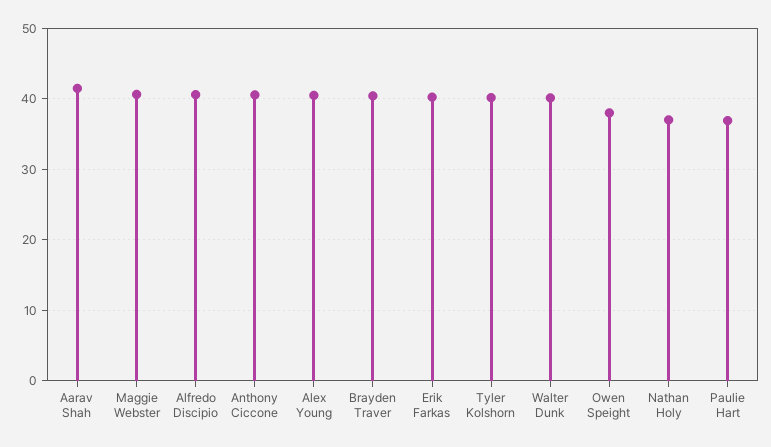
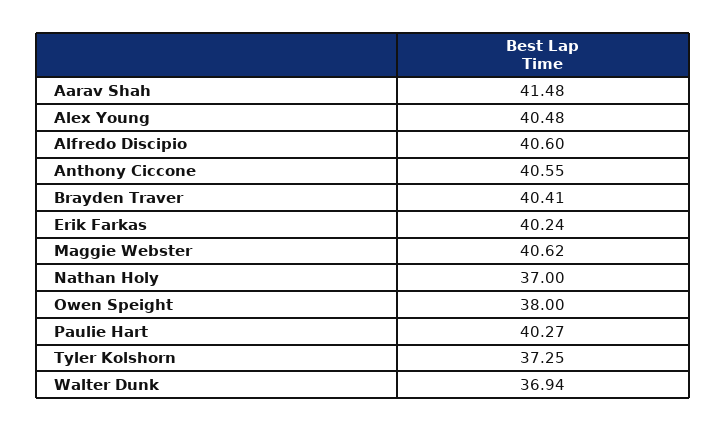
Tyler Kolshorn: 40 -> 37.25
Walter Dunk: 40 -> 36.94
Paulie Hart: 37 -> 40.27

